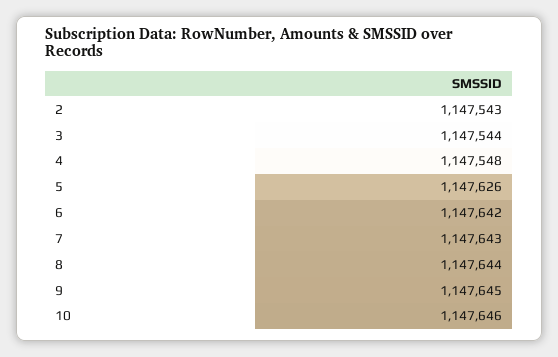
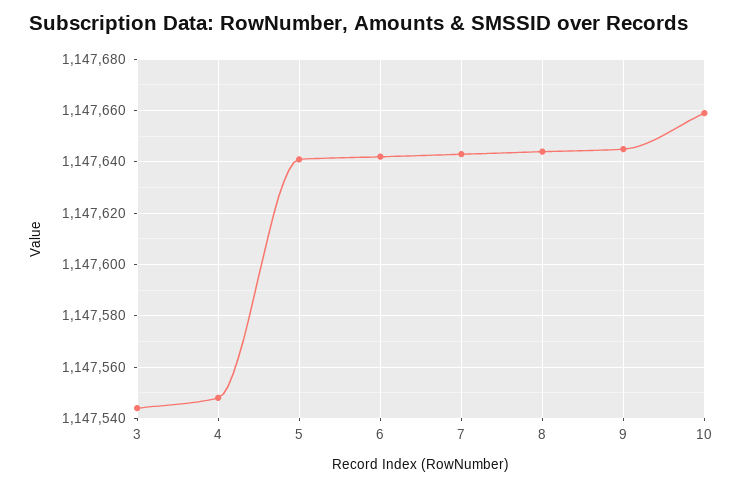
2: 1147543 -> none
5: 1147626 -> 1147640
10: 1147646 -> 1147660

